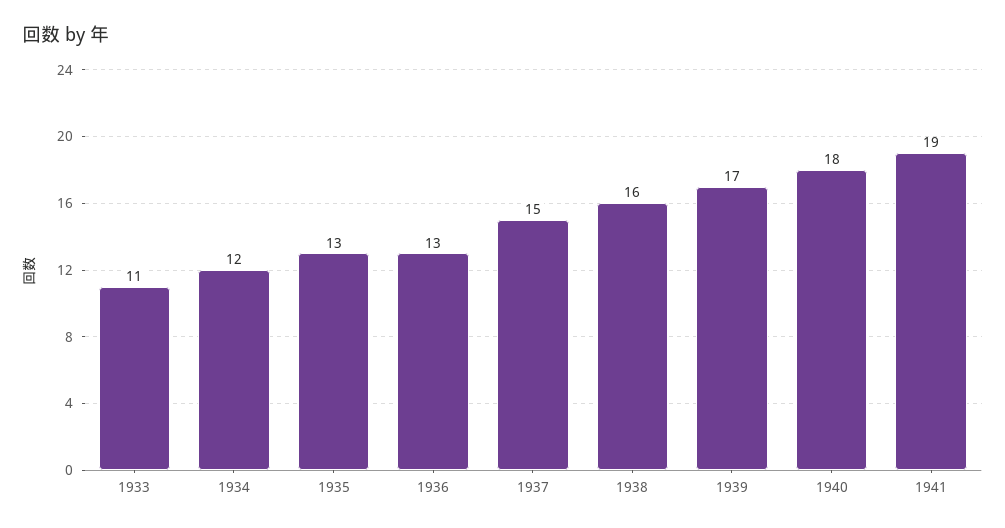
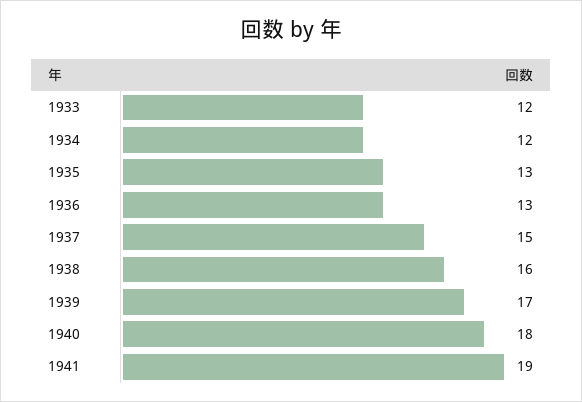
1933: 11 -> 12

